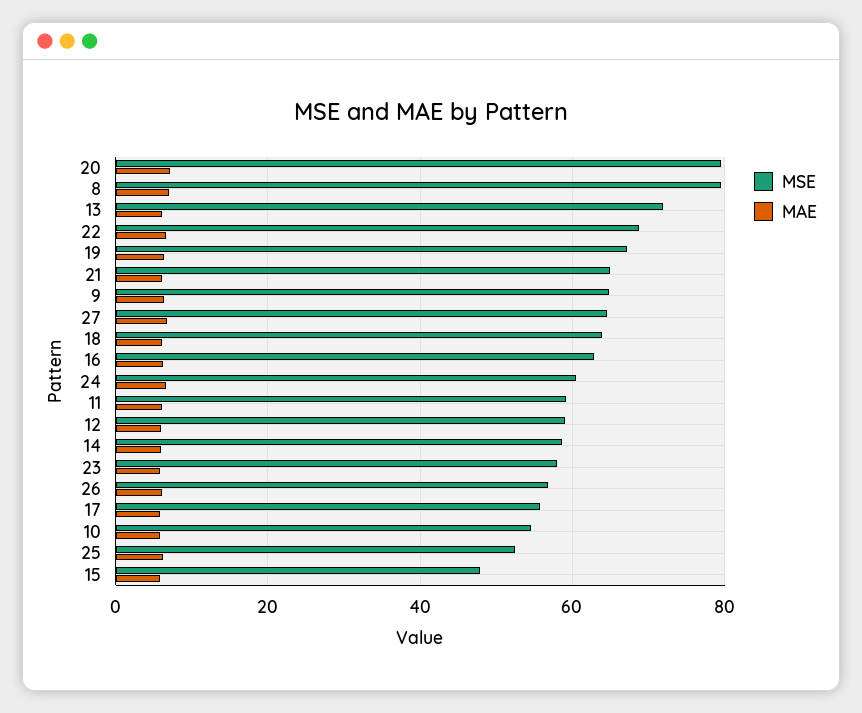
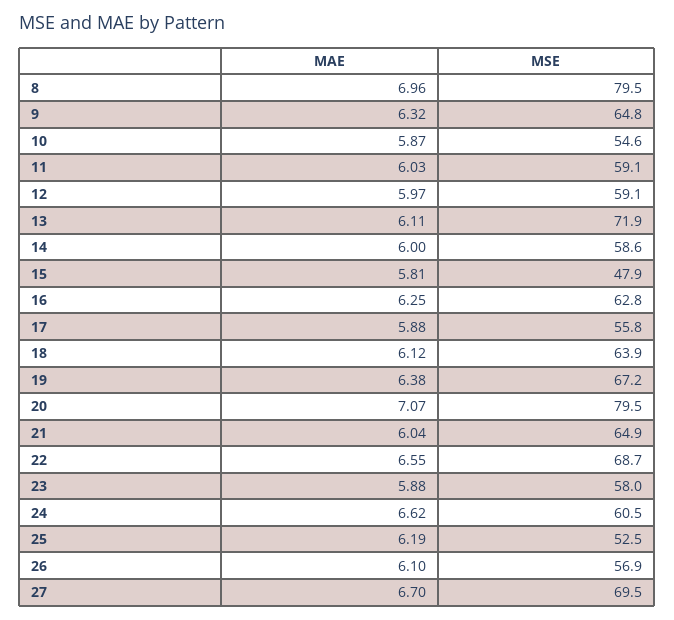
MSE, 27: 64 -> 69.5

